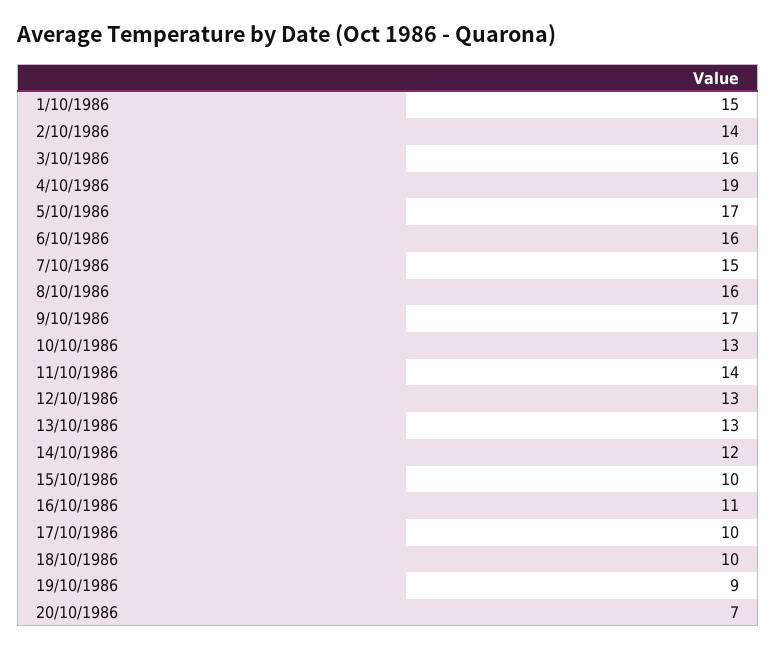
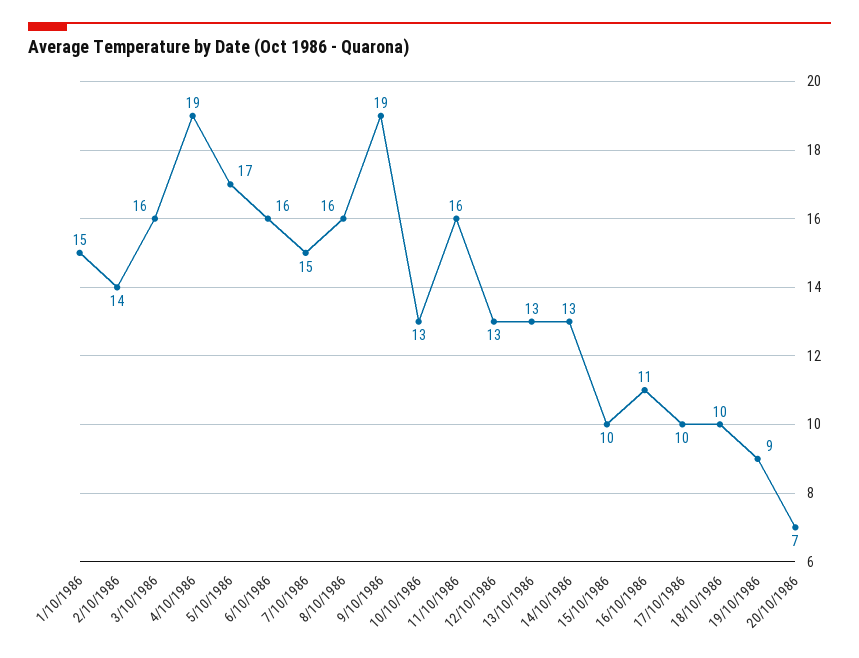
9/10/1986: 17 -> 19
11/10/1986: 14 -> 16
14/10/1986: 12 -> 13

